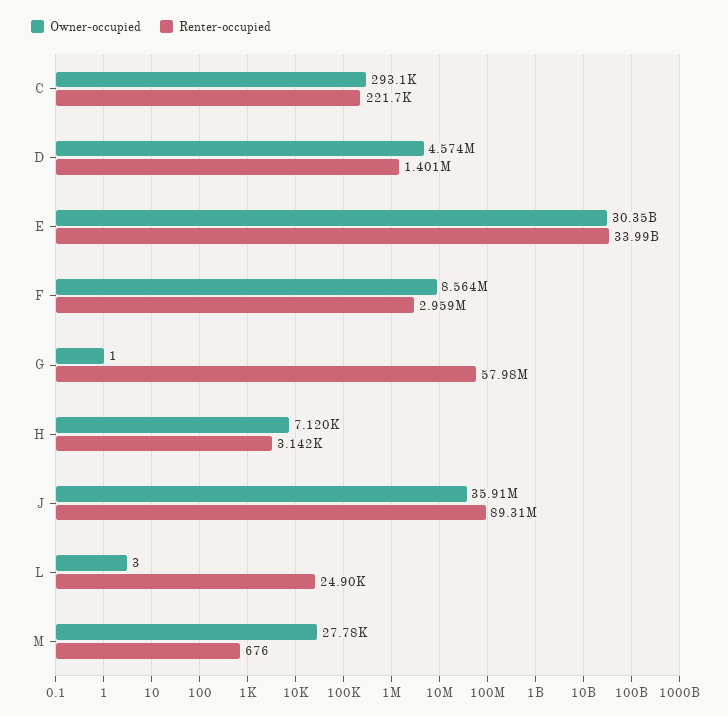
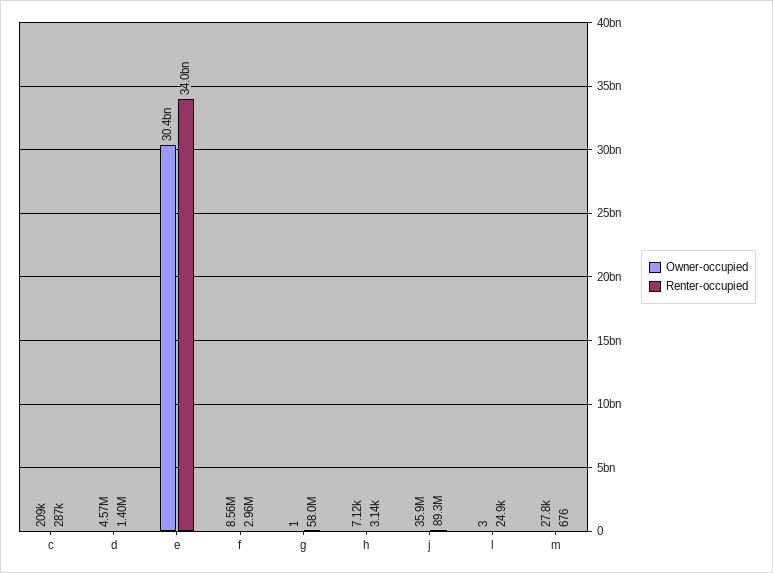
Owner-occupied, C: 293100 -> 209000
Renter-occupied, C: 221700 -> 287000

